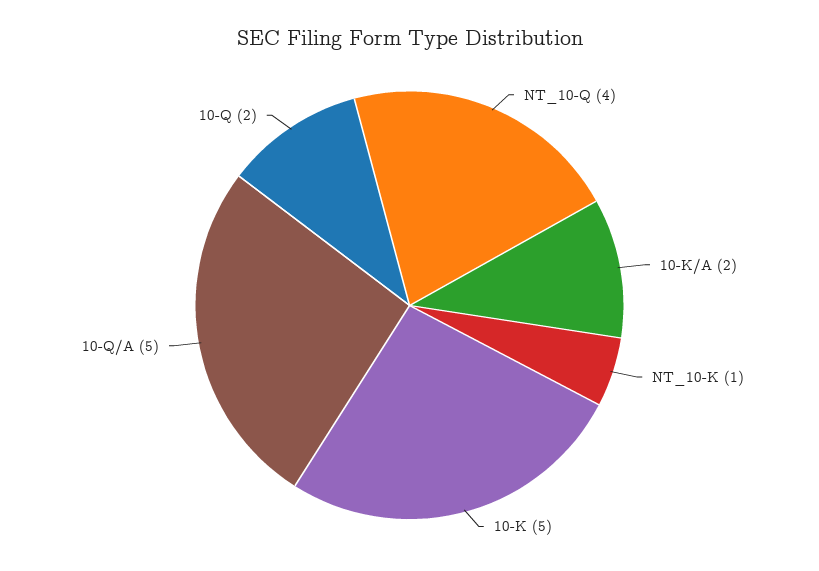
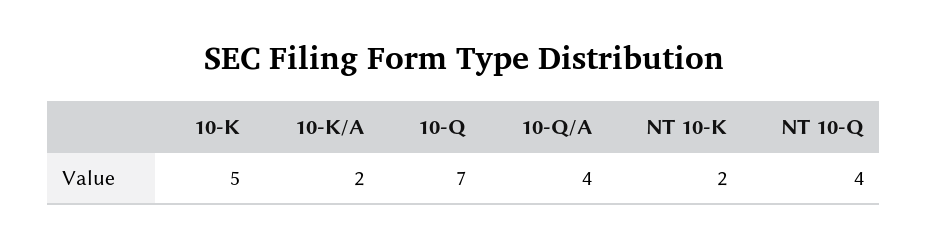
NT_10-K: 1 -> 2
10-Q/A: 5 -> 4
10-Q: 2 -> 7

